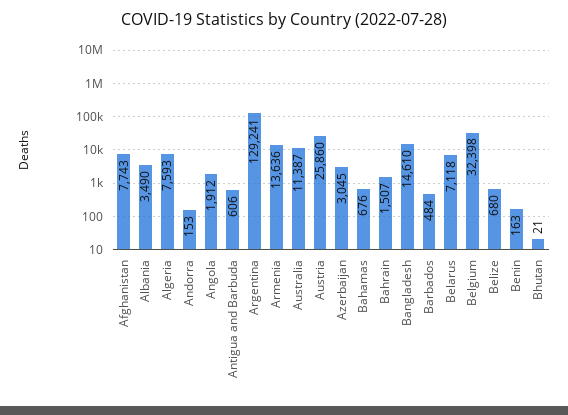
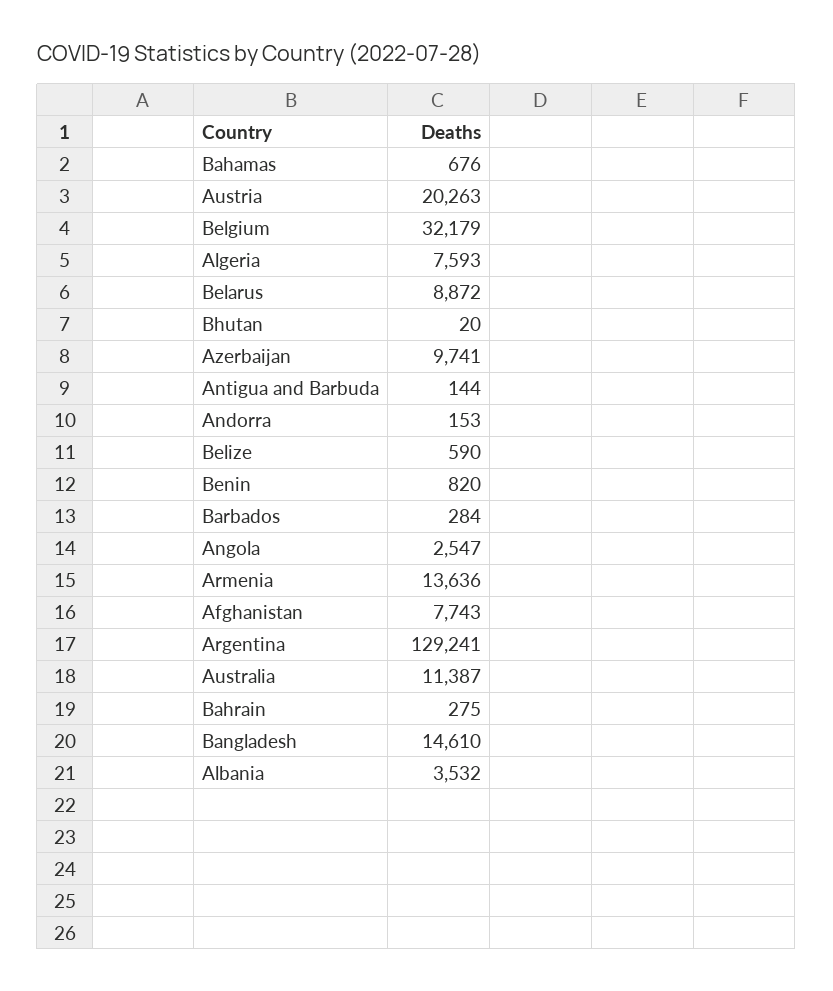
Albania: 3490 -> 3532
Angola: 1912 -> 2547
Antigua and Barbuda: 606 -> 144
Austria: 25860 -> 20263
Azerbaijan: 3045 -> 9741
Bahrain: 1507 -> 275
Barbados: 484 -> 284
Belarus: 7118 -> 8872
Belgium: 32398 -> 32179
Belize: 680 -> 590
Benin: 163 -> 820
Bhutan: 21 -> 20

